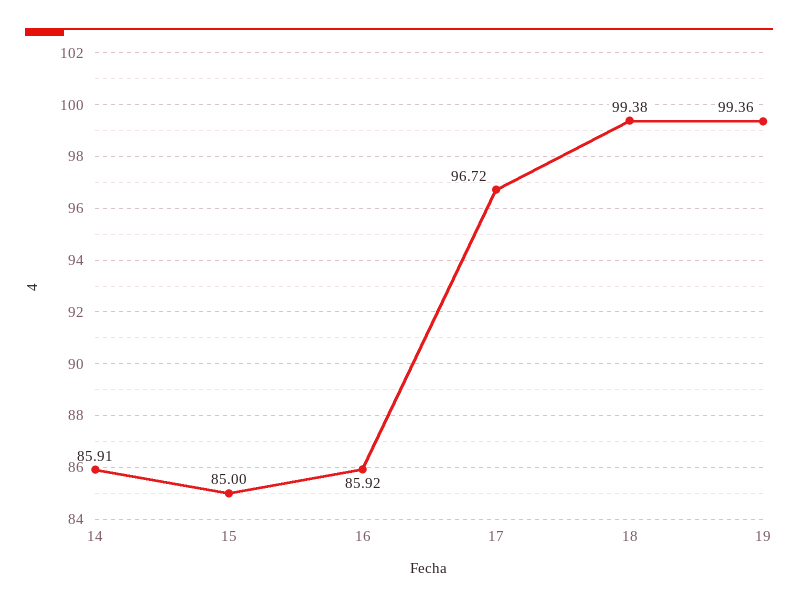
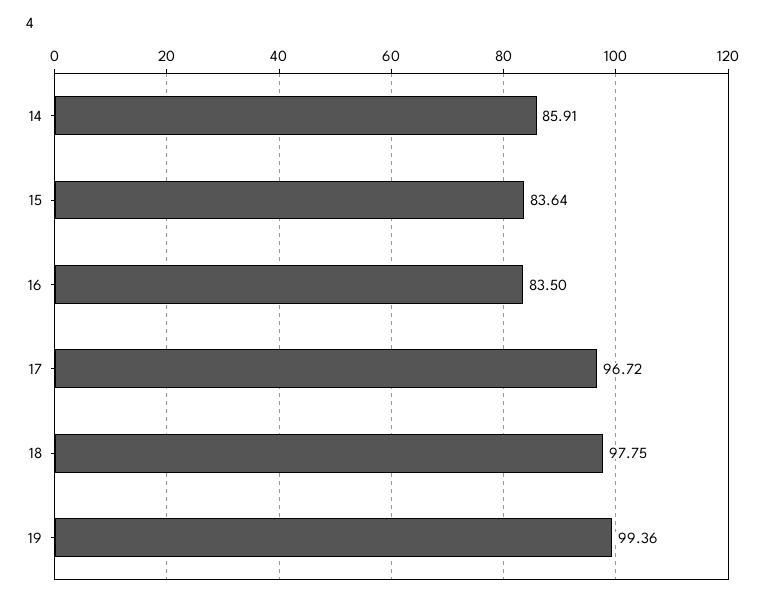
15: 85 -> 83.64
16: 85.92 -> 83.5
18: 99.38 -> 97.75

